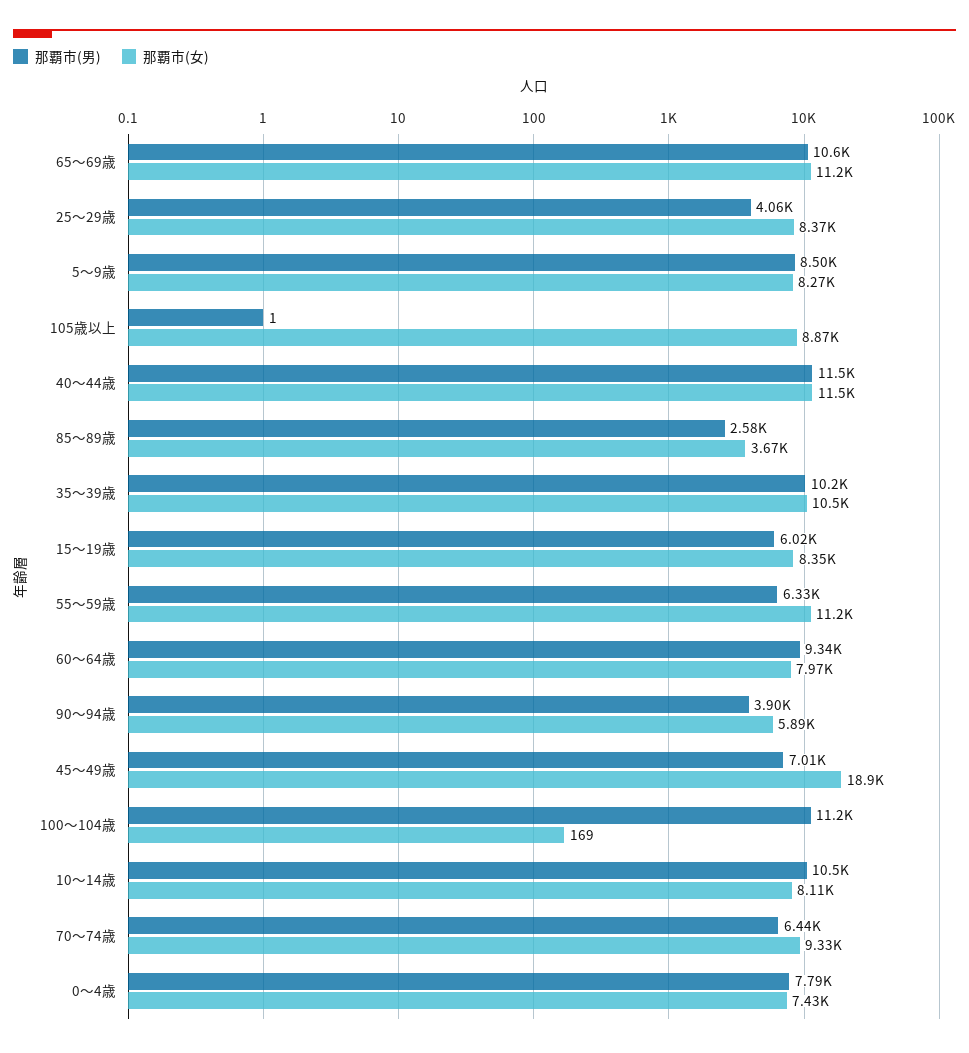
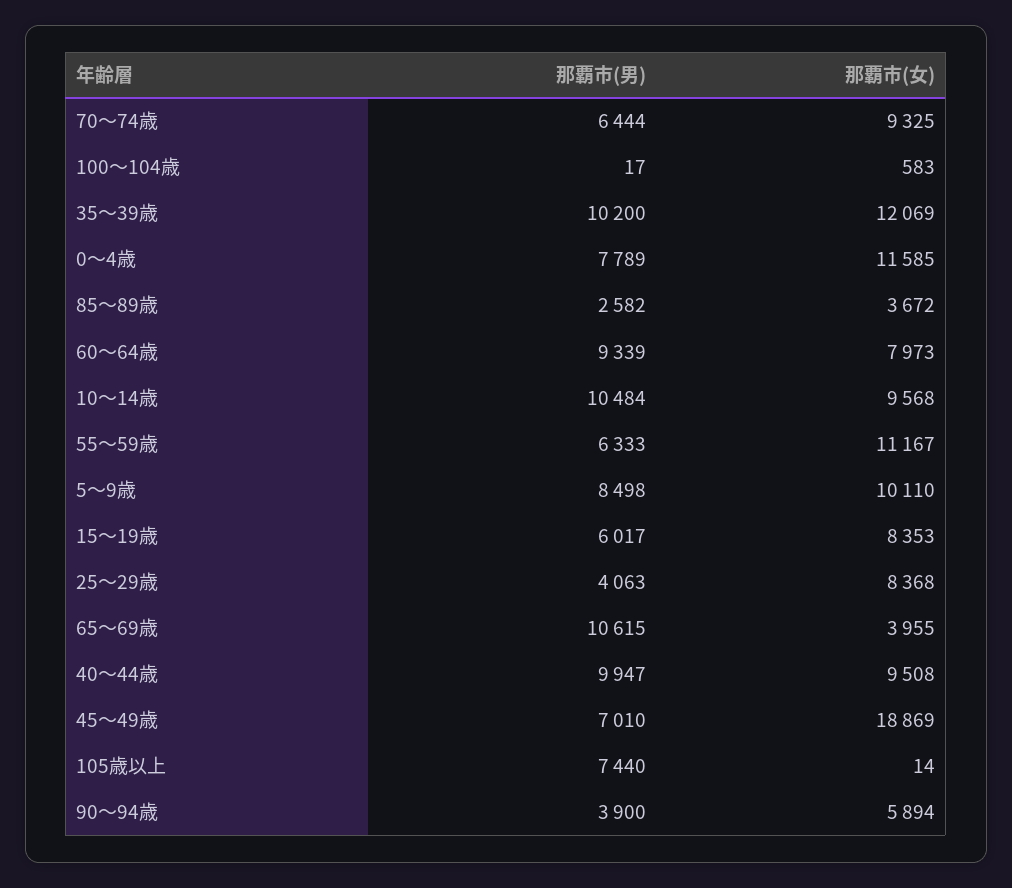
那覇市(女), 65～69歳: 11200 -> 3955
那覇市(女), 5～9歳: 8270 -> 10110
那覇市(男), 105歳以上: 1 -> 7440
那覇市(女), 105歳以上: 8870 -> 14
那覇市(男), 40～44歳: 11500 -> 9947
那覇市(女), 40～44歳: 11500 -> 9508
那覇市(女), 35～39歳: 10500 -> 12069
那覇市(男), 100～104歳: 11200 -> 17
那覇市(女), 100～104歳: 169 -> 583
那覇市(女), 10～14歳: 8110 -> 9568
那覇市(女), 0～4歳: 7430 -> 11585

